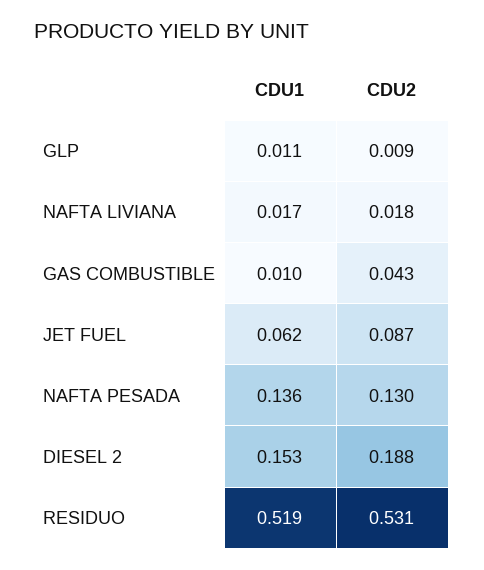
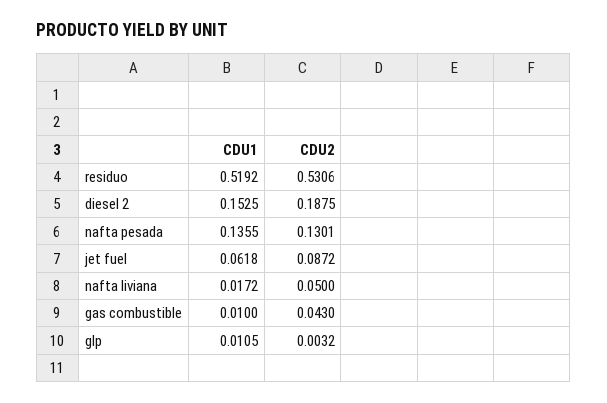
CDU2, GLP: 0.009 -> 0.0032
CDU2, NAFTA LIVIANA: 0.018 -> 0.05

